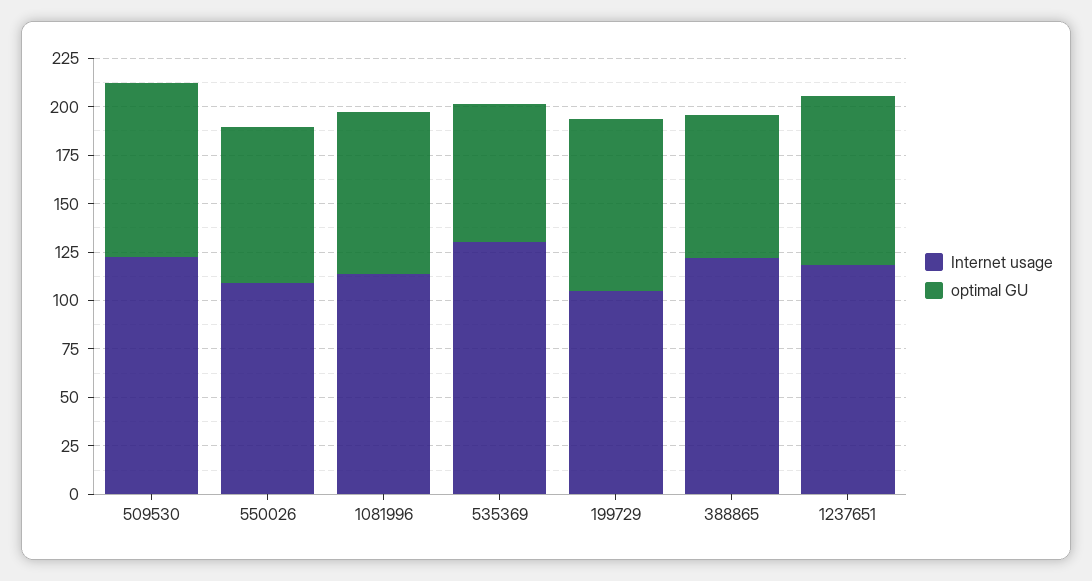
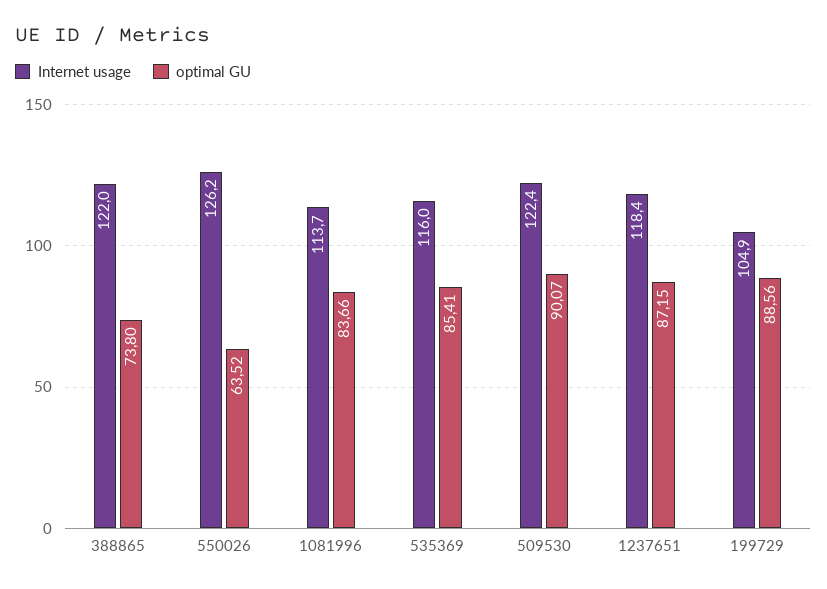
Internet usage, 550026: 110 -> 126.2
optimal GU, 550026: 80 -> 63.52
Internet usage, 535369: 130 -> 116
optimal GU, 535369: 70 -> 85.41

